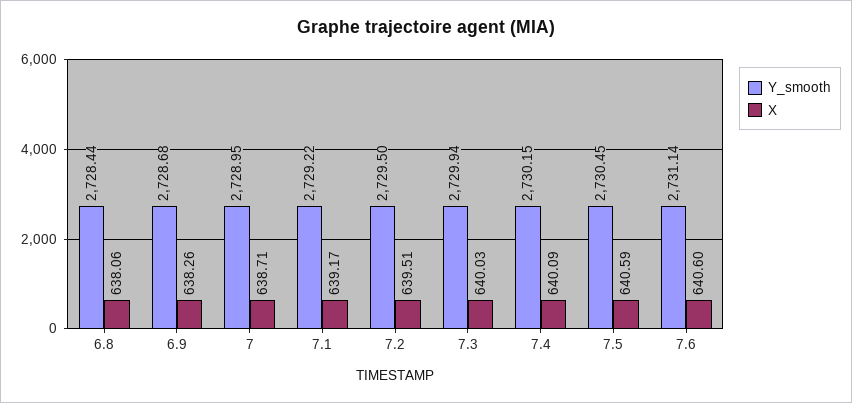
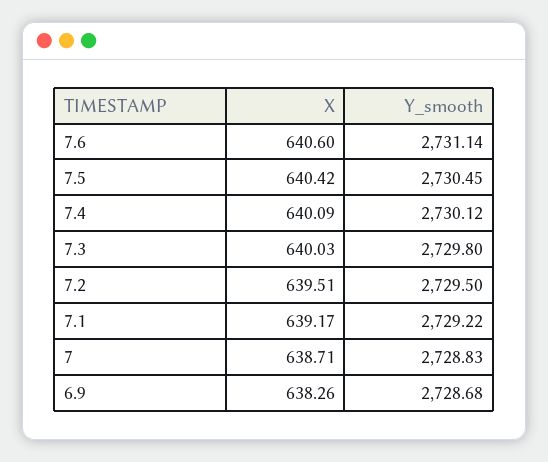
Y_smooth, 6.8: 2728.44 -> none
X, 6.8: 638.06 -> none
Y_smooth, 7: 2728.95 -> 2728.83
Y_smooth, 7.3: 2729.94 -> 2729.8
Y_smooth, 7.4: 2730.15 -> 2730.12
X, 7.5: 640.59 -> 640.42

